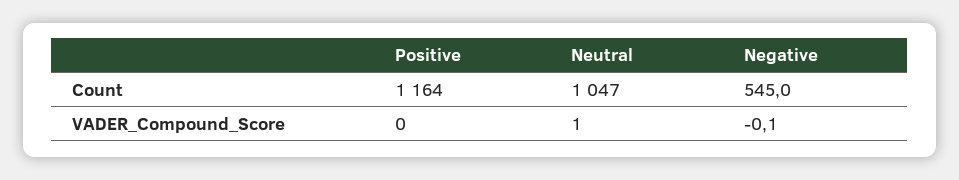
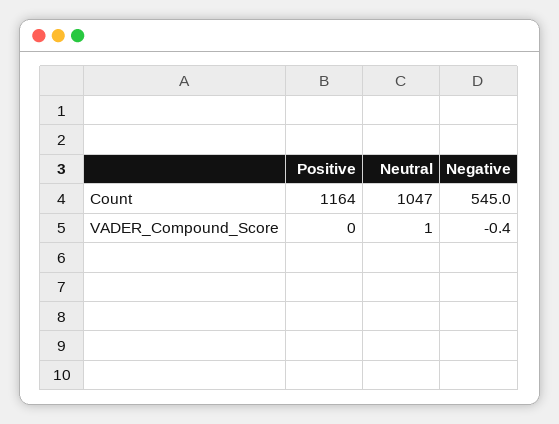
Negative, VADER_Compound_Score: -0.1 -> -0.4

